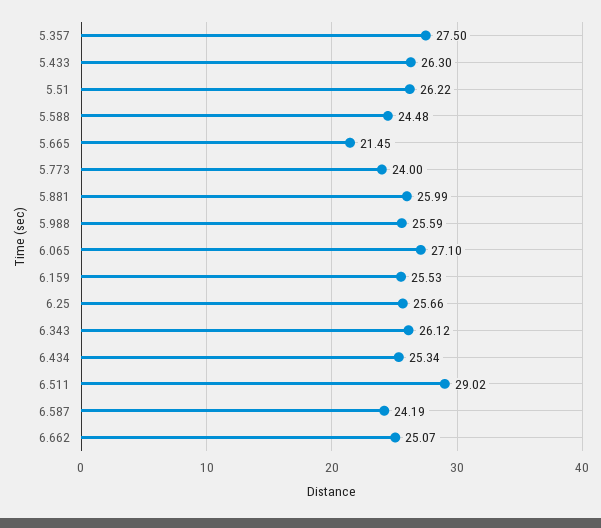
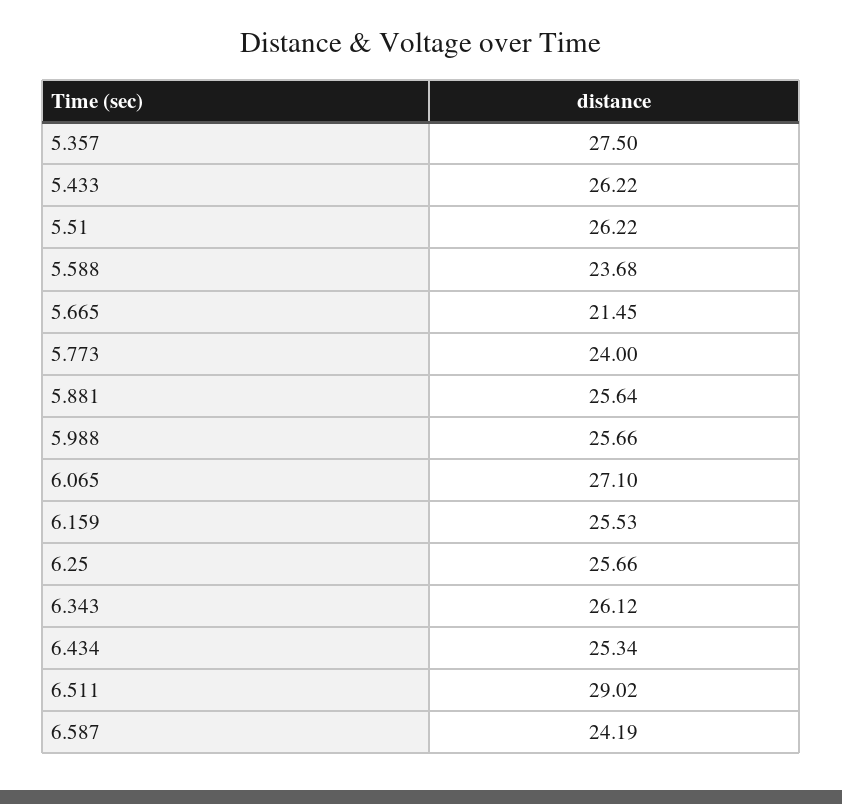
5.433: 26.3 -> 26.22
5.588: 24.48 -> 23.68
5.881: 25.99 -> 25.64
5.988: 25.59 -> 25.66
6.662: 25.07 -> none

